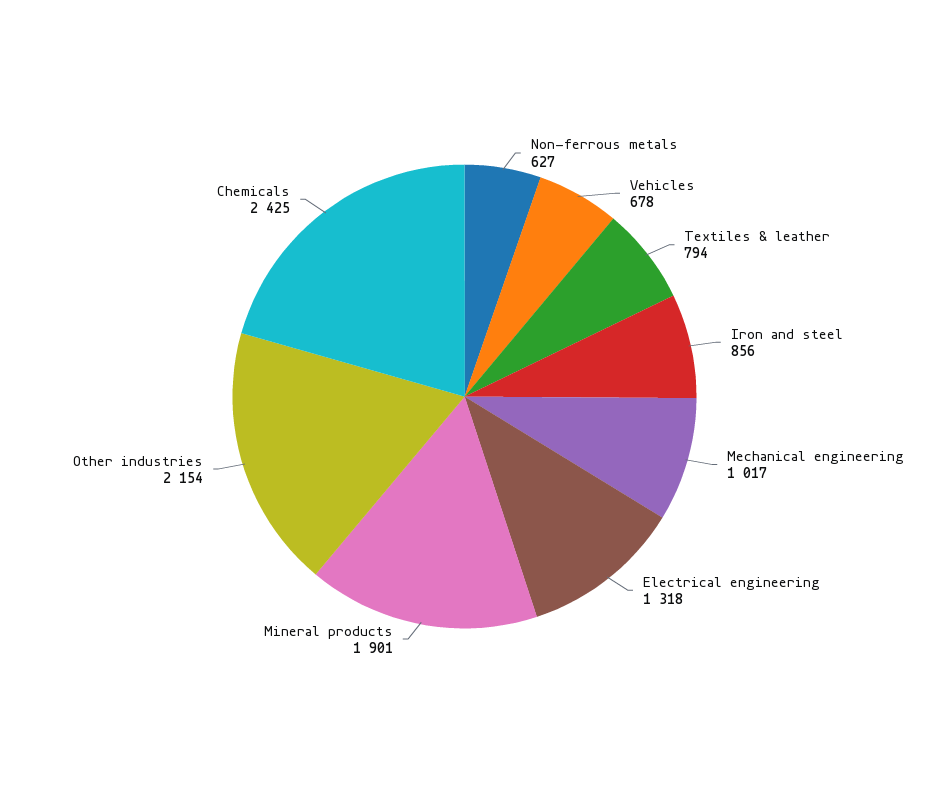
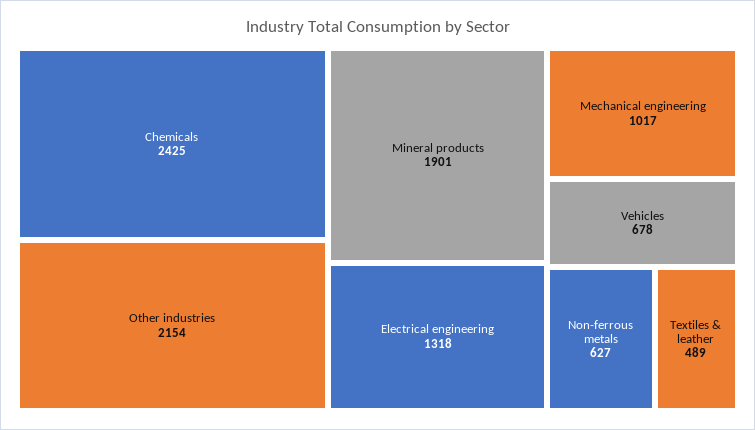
Textiles & leather: 794 -> 489
Iron and steel: 856 -> none

